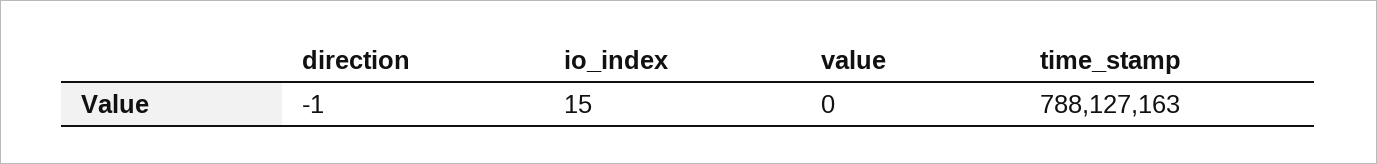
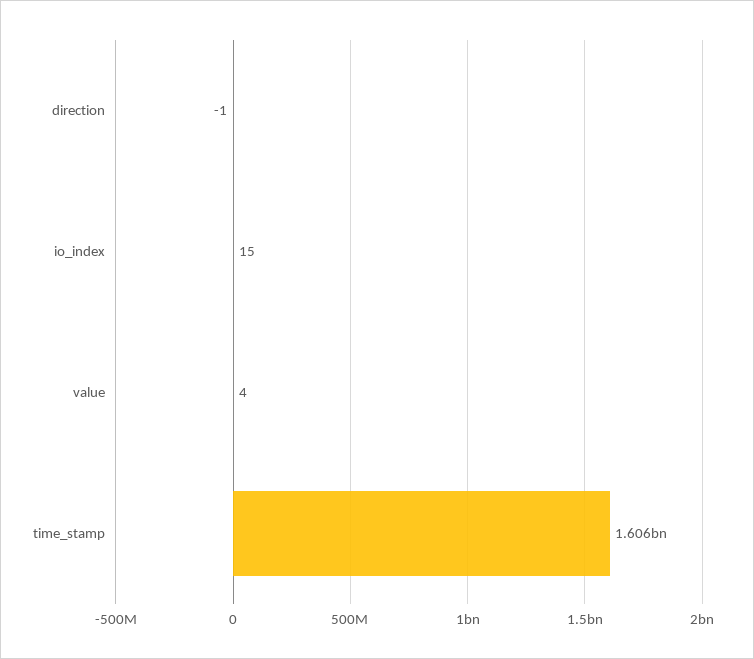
value: 0 -> 4
time_stamp: 788127163 -> 1606000000

